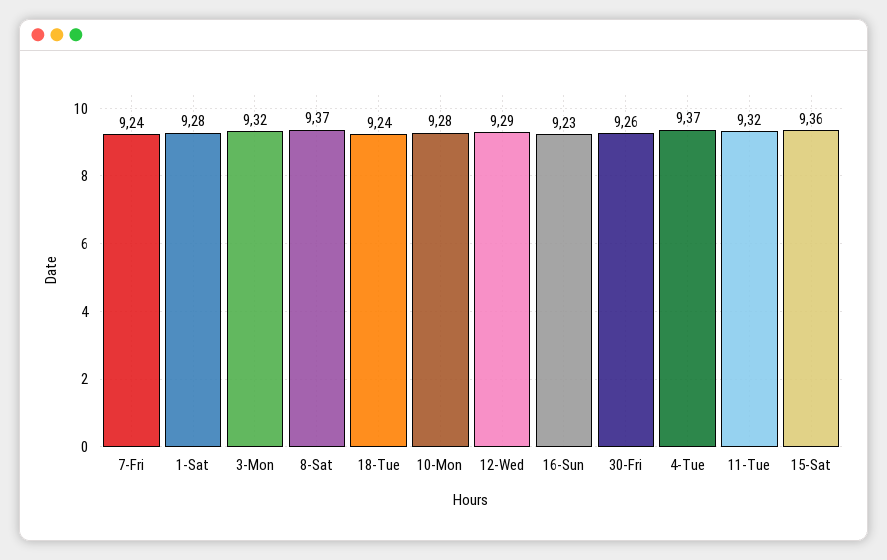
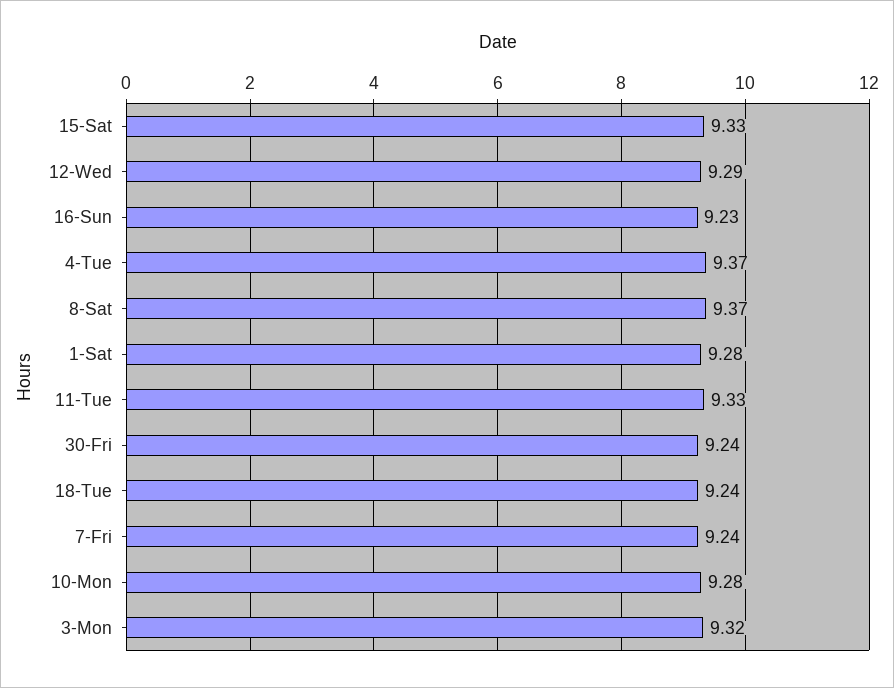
30-Fri: 9.26 -> 9.24
11-Tue: 9.32 -> 9.33
15-Sat: 9.36 -> 9.33

